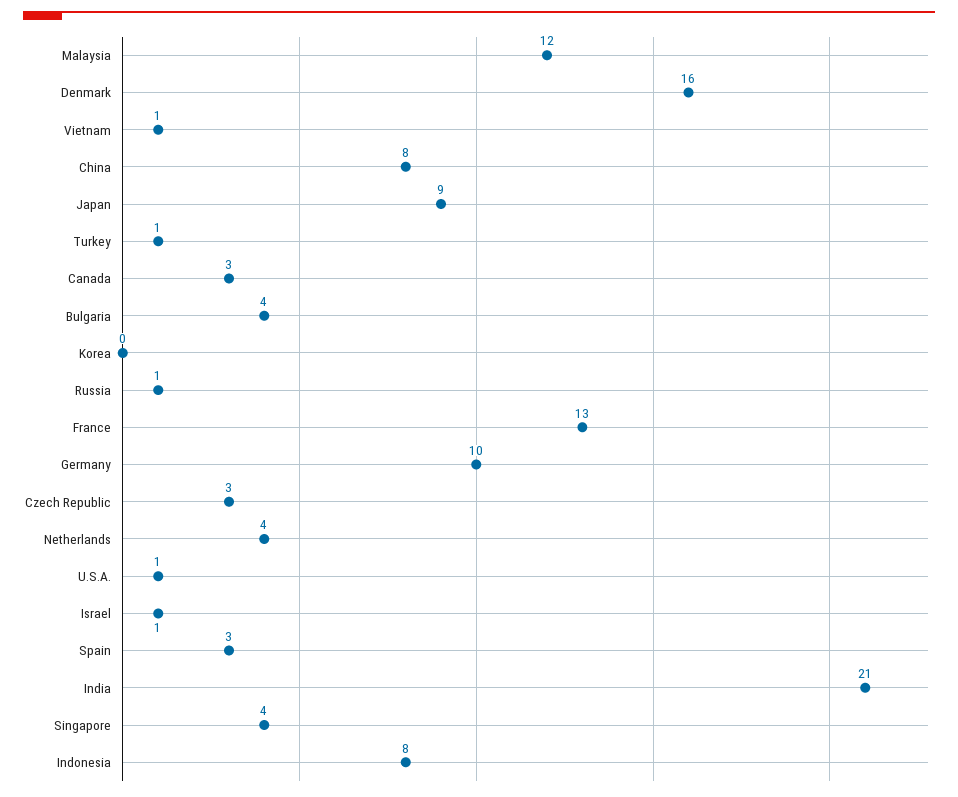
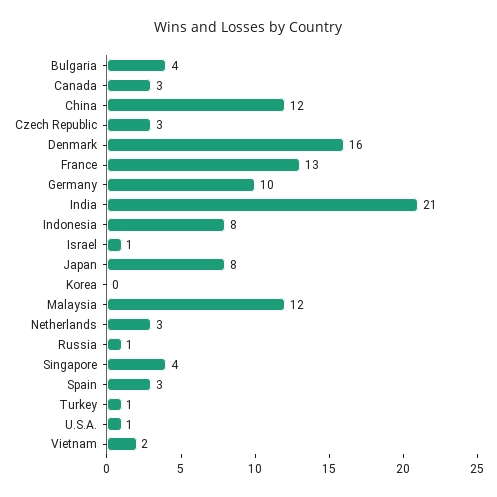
Vietnam: 1 -> 2
China: 8 -> 12
Japan: 9 -> 8
Netherlands: 4 -> 3

